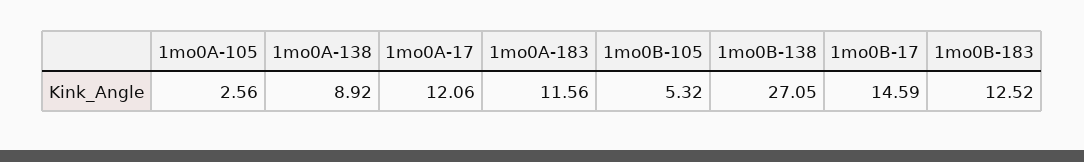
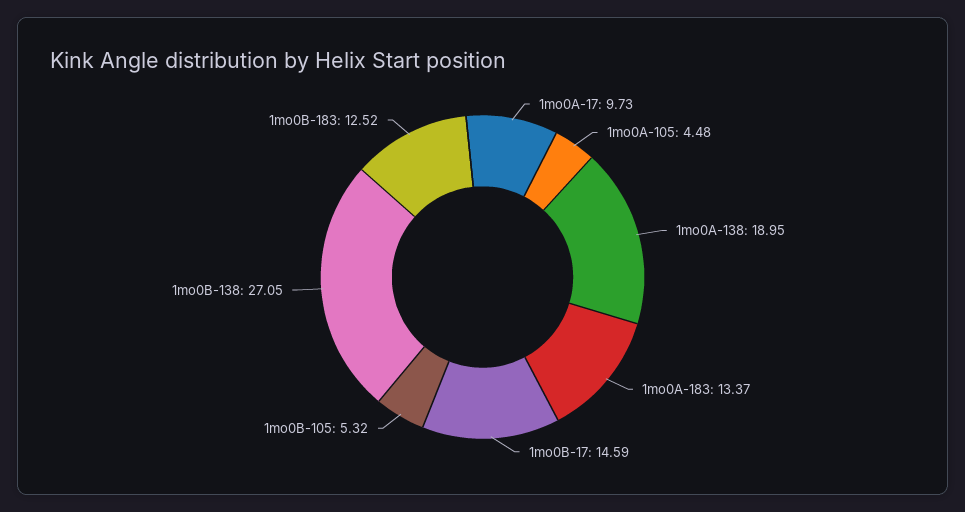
1mo0A-105: 2.56 -> 4.48
1mo0A-138: 8.92 -> 18.95
1mo0A-17: 12.06 -> 9.73
1mo0A-183: 11.56 -> 13.37

